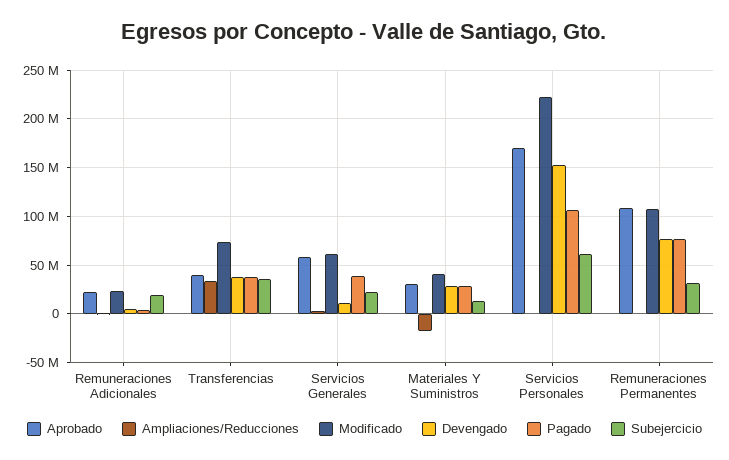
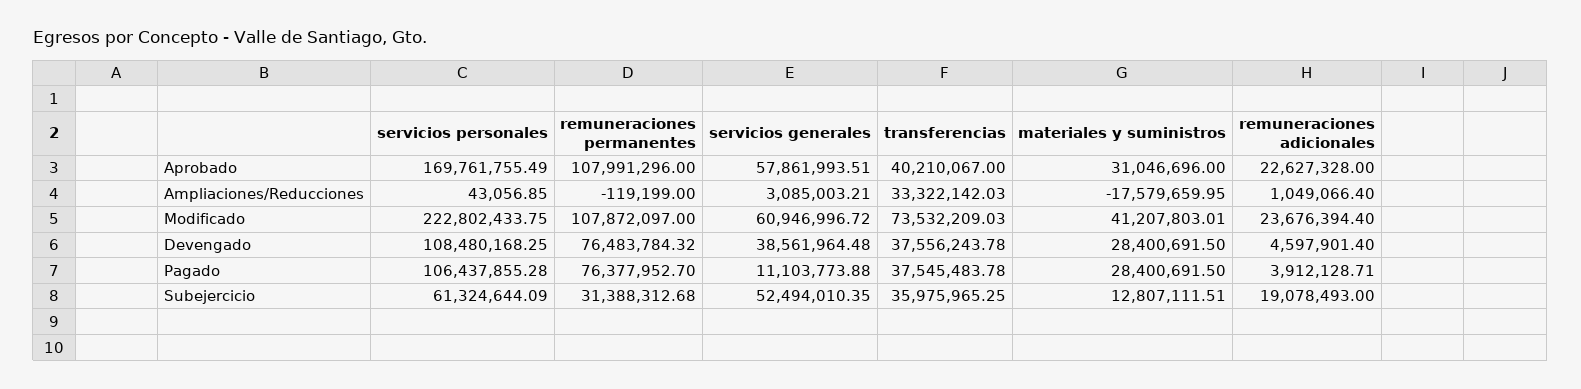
Devengado, Servicios Generales: 10000000 -> 38561964.48
Pagado, Servicios Generales: 40000000 -> 11103773.88
Subejercicio, Servicios Generales: 20000000 -> 52494010.35
Devengado, Servicios Personales: 150000000 -> 108480168.25

